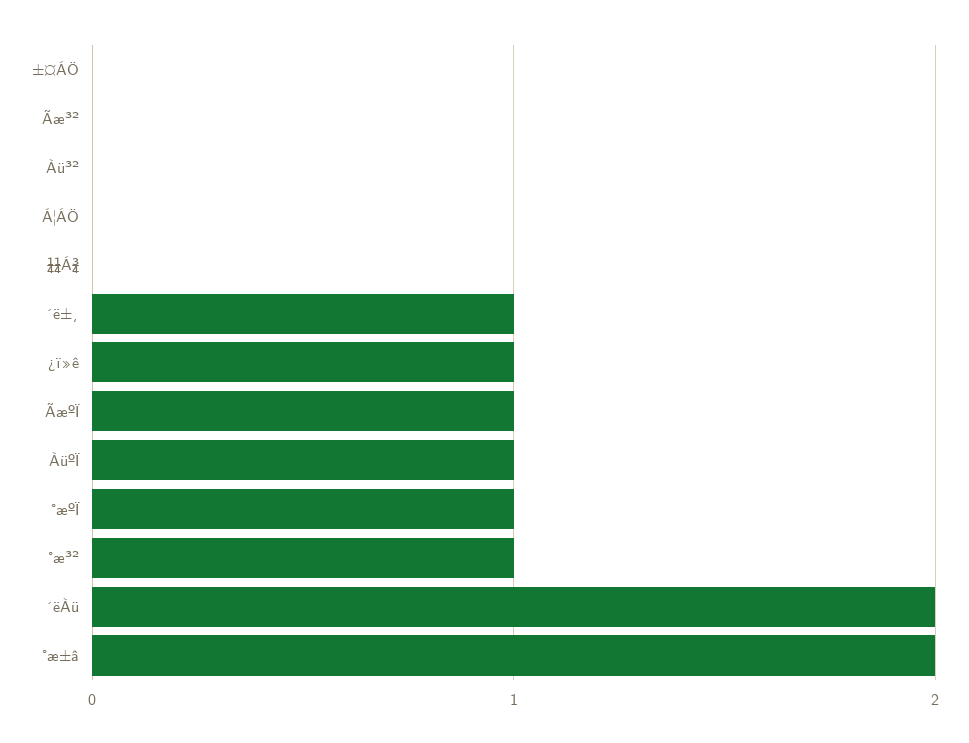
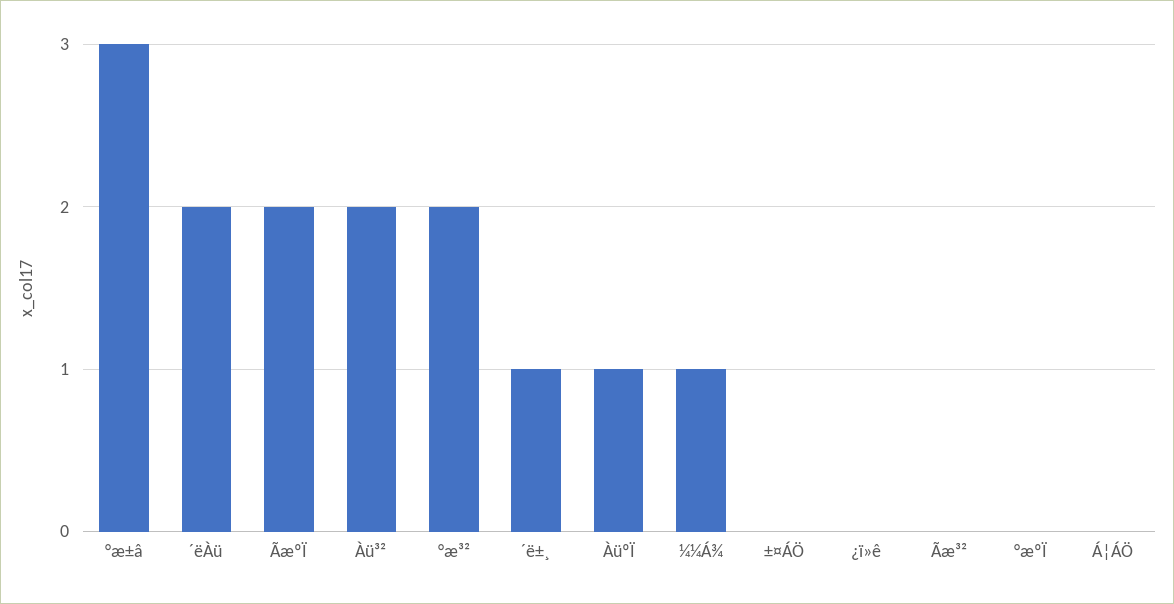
Àü³²: 0 -> 2
¼¼Á¾: 0 -> 1
¿ï»ê: 1 -> 0
ÃæºÏ: 1 -> 2
°æºÏ: 1 -> 0
°æ³²: 1 -> 2
°æ±â: 2 -> 3

